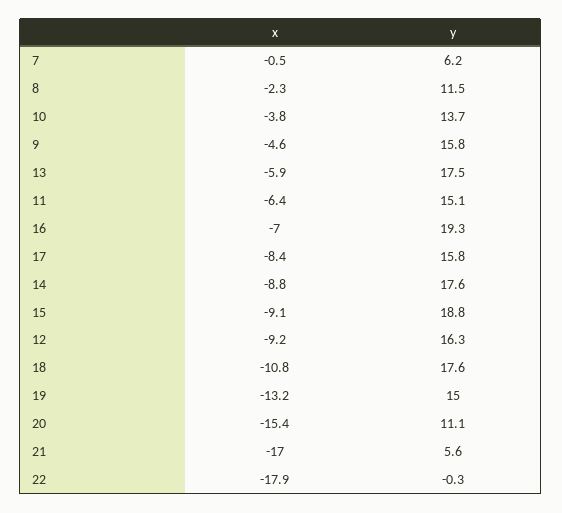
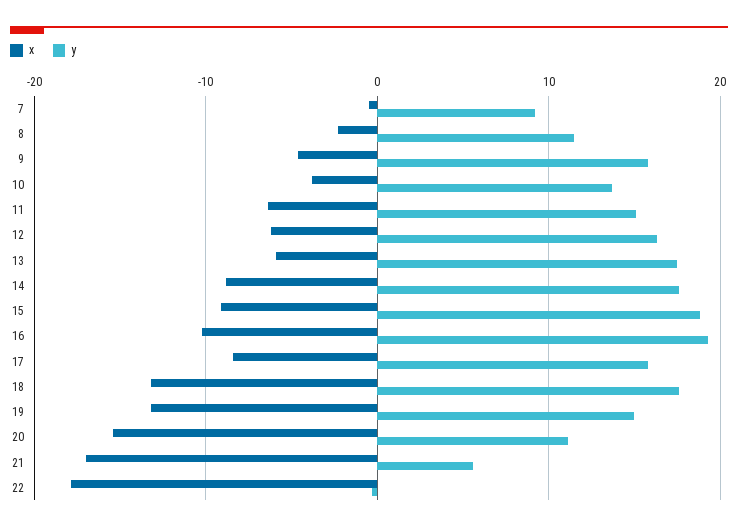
y, 7: 6.2 -> 9
x, 16: -7 -> -10
x, 12: -9.2 -> -6
x, 18: -10.8 -> -13

